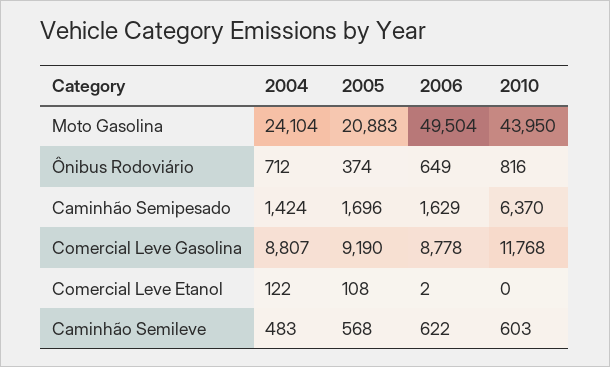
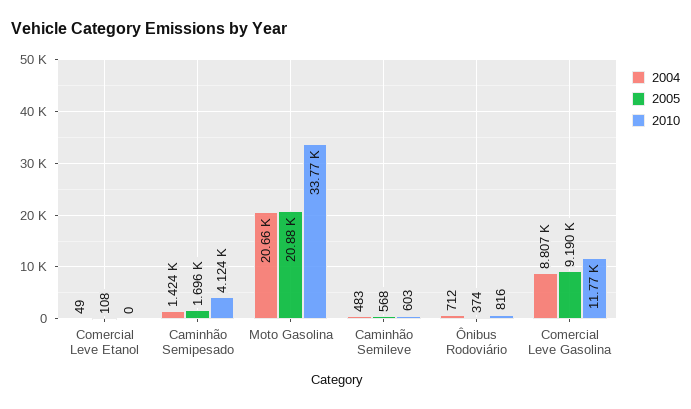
2004, Moto Gasolina: 24104 -> 20660
2006, Moto Gasolina: 49504 -> none
2010, Moto Gasolina: 43950 -> 33770
2006, Ônibus Rodoviário: 649 -> none
2006, Caminhão Semipesado: 1629 -> none
2010, Caminhão Semipesado: 6370 -> 4124
2006, Comercial Leve Gasolina: 8778 -> none
2004, Comercial Leve Etanol: 122 -> 49
2006, Comercial Leve Etanol: 2 -> none
2006, Caminhão Semileve: 622 -> none

